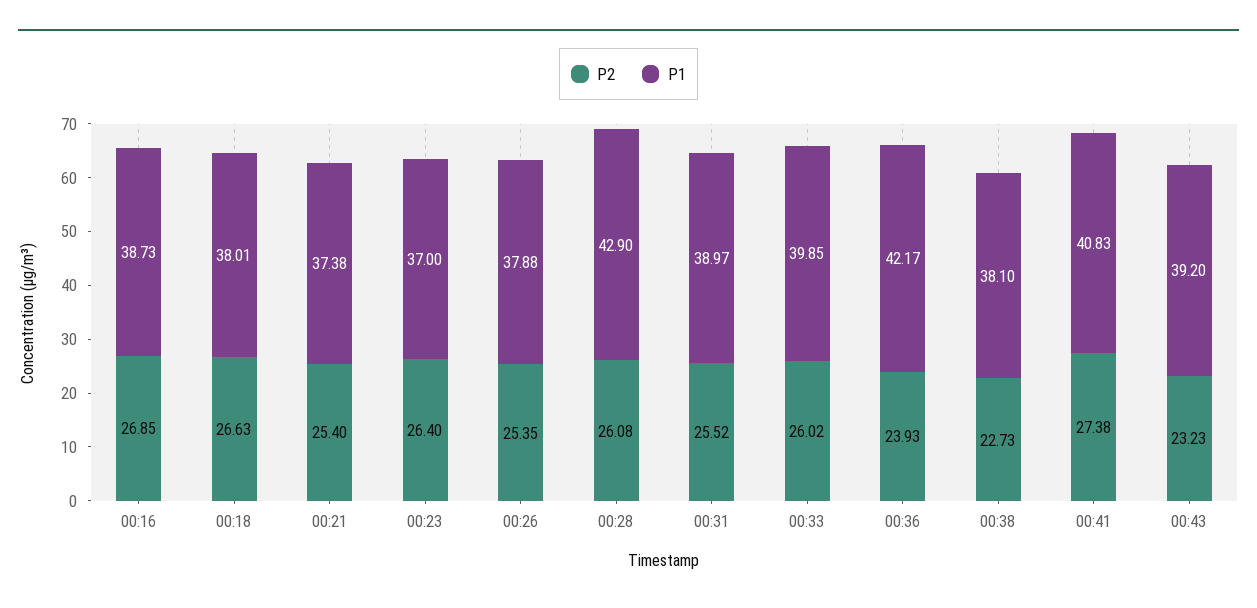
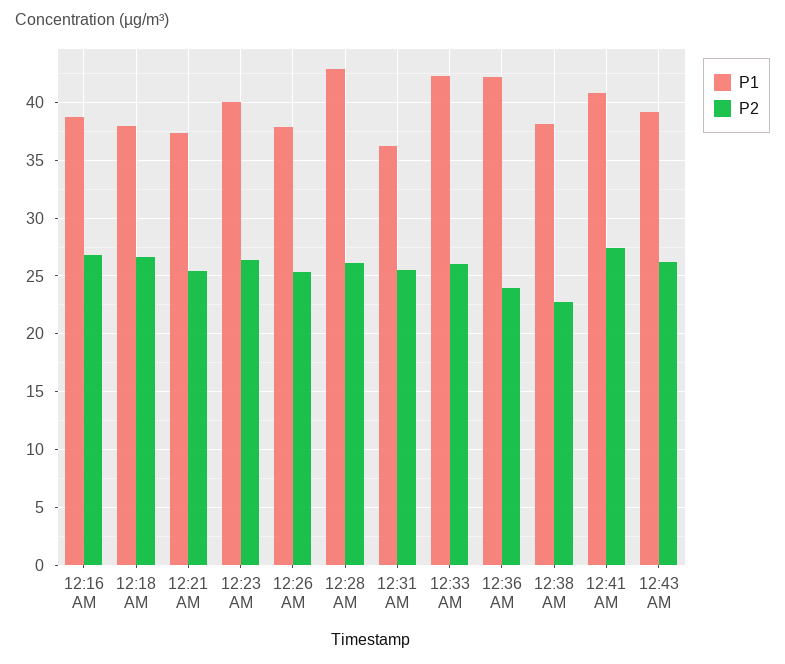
P1, 00:23: 37 -> 40
P1, 00:31: 38.97 -> 36
P1, 00:33: 39.85 -> 42
P2, 00:43: 23.23 -> 26

